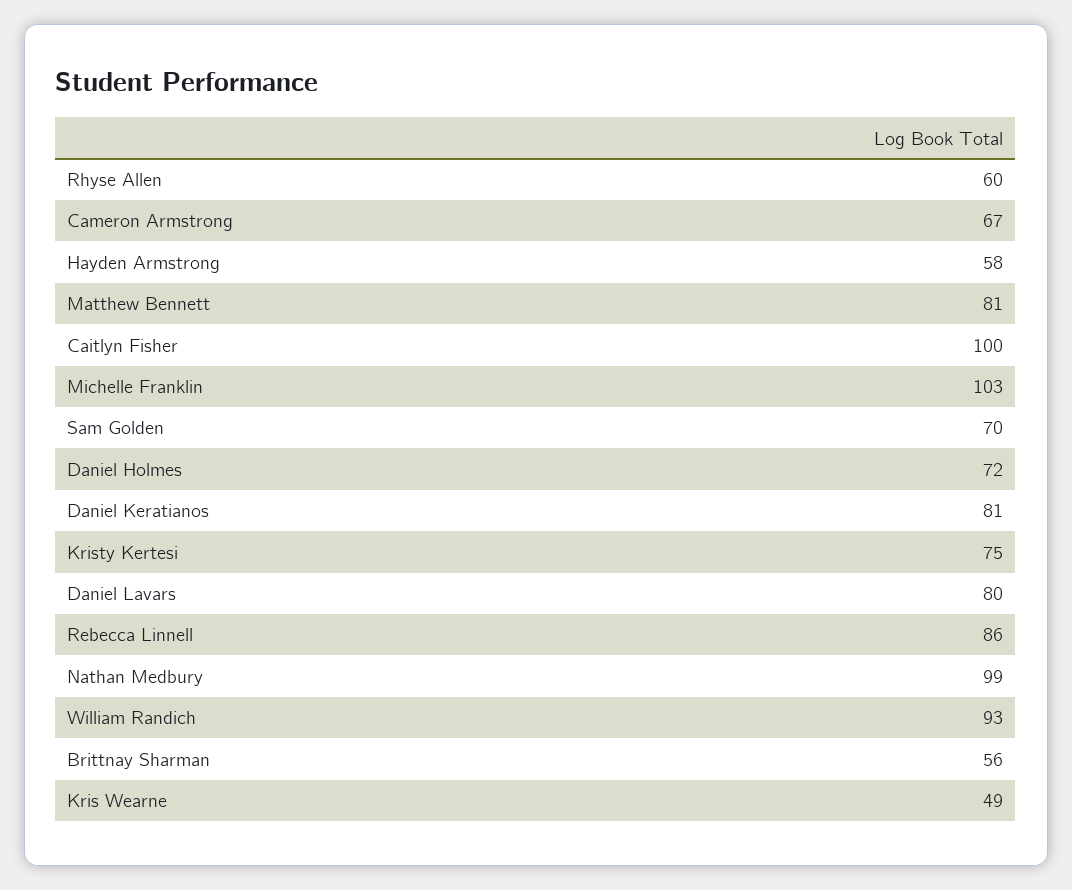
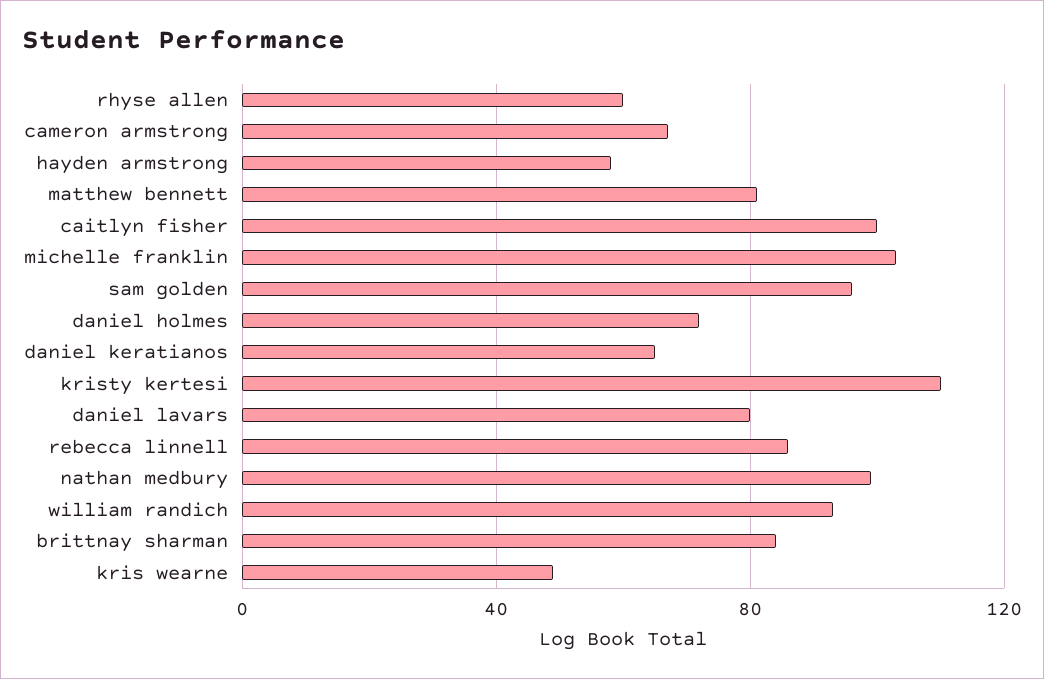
Sam Golden: 70 -> 95
Daniel Keratianos: 81 -> 65
Kristy Kertesi: 75 -> 110
Brittnay Sharman: 56 -> 85

